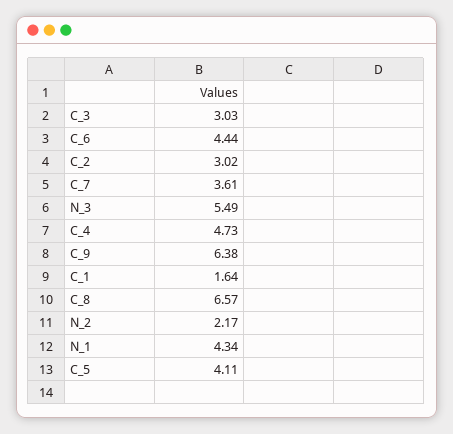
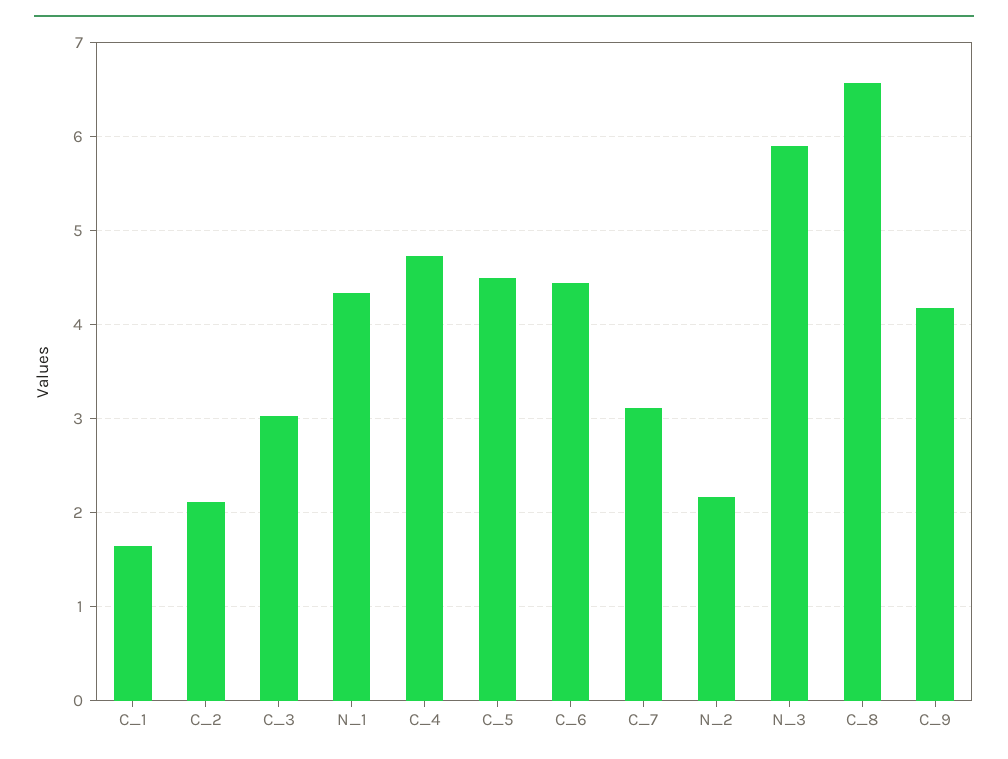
C_2: 3.02 -> 2.1
C_7: 3.61 -> 3.1
N_3: 5.49 -> 5.9
C_9: 6.38 -> 4.2
C_5: 4.11 -> 4.5

